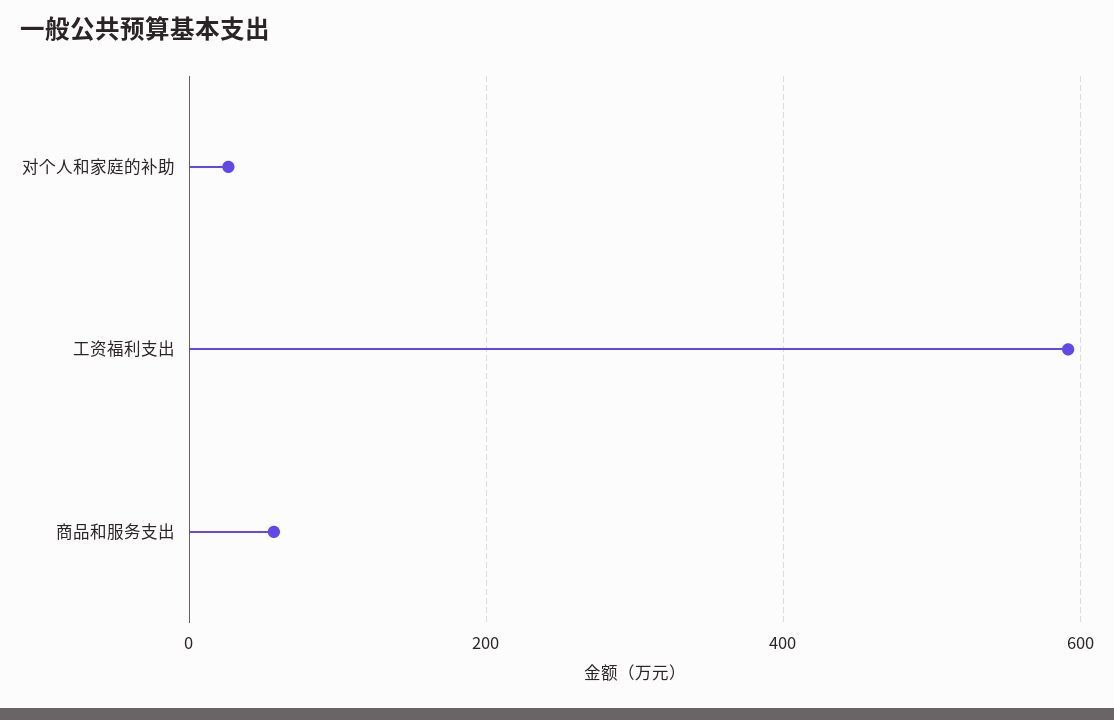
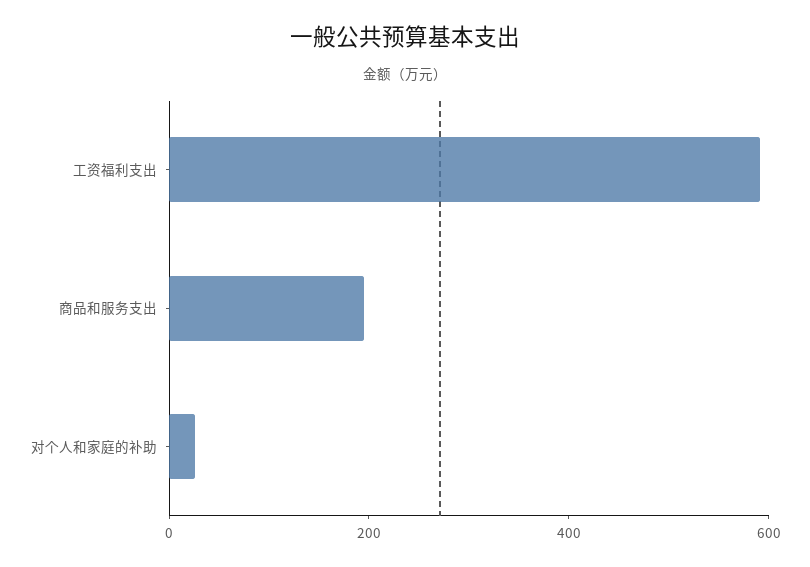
商品和服务支出: 60 -> 200

